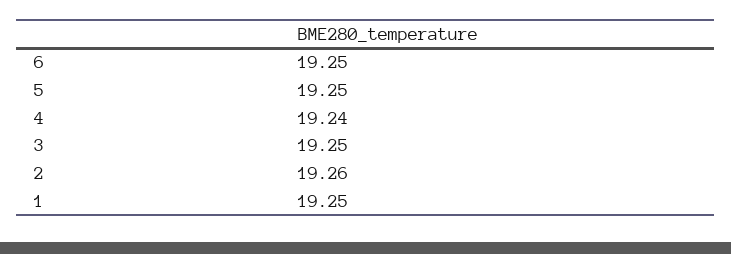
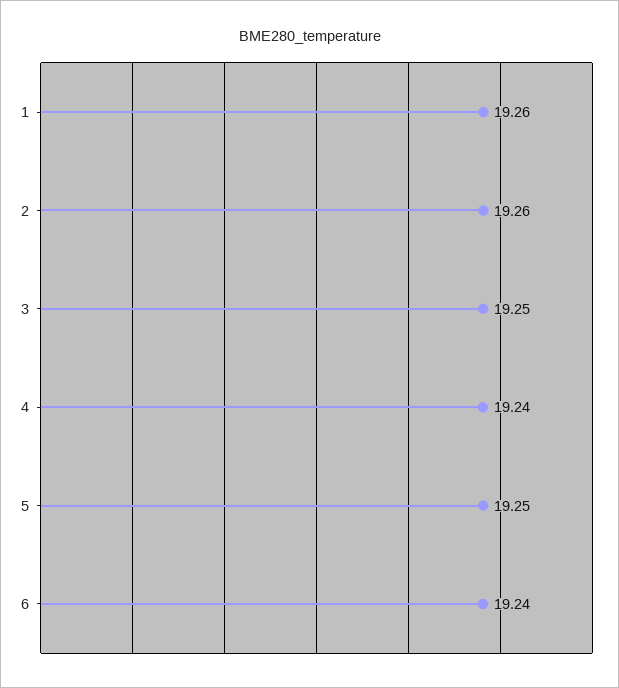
6: 19.25 -> 19.24
1: 19.25 -> 19.26

